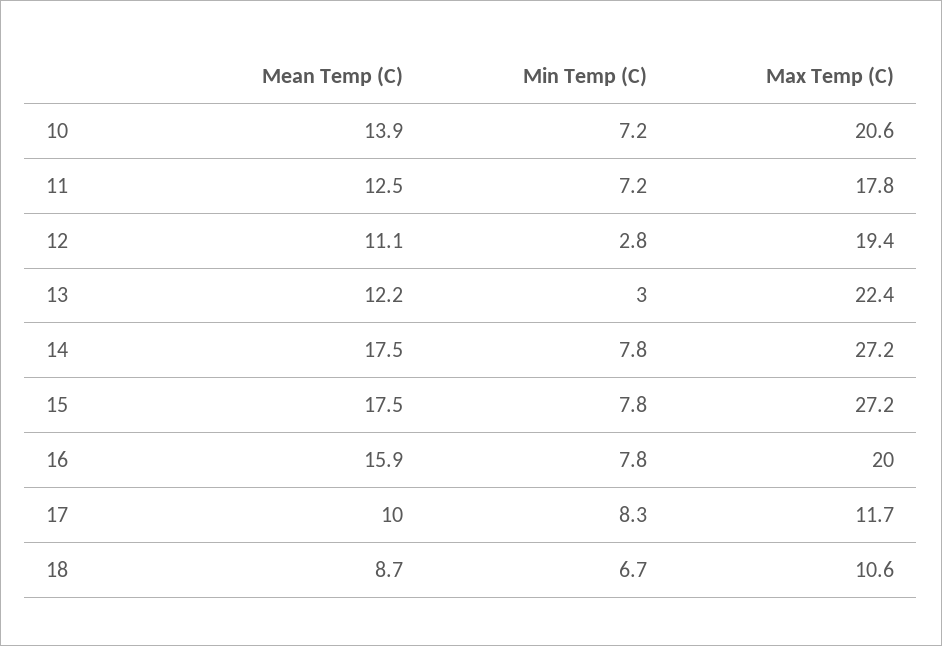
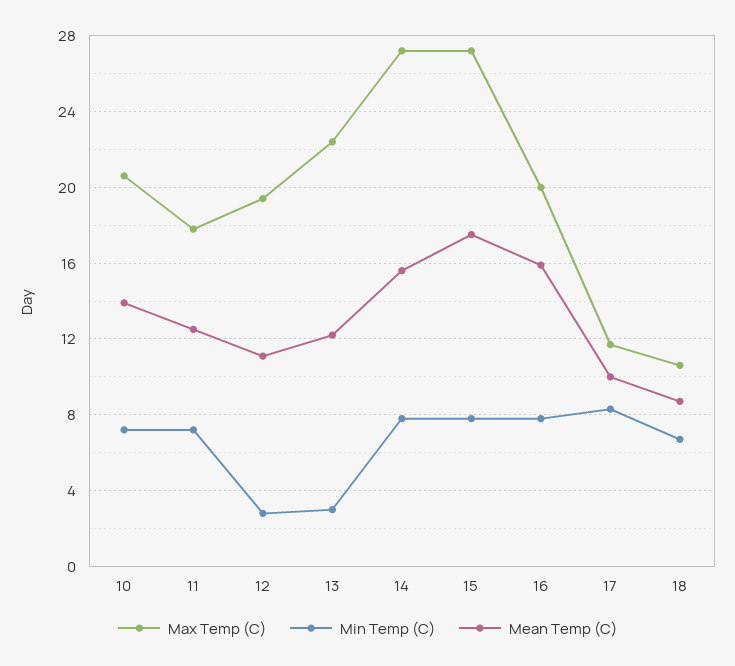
Mean Temp (C), 14: 17.5 -> 15.5

